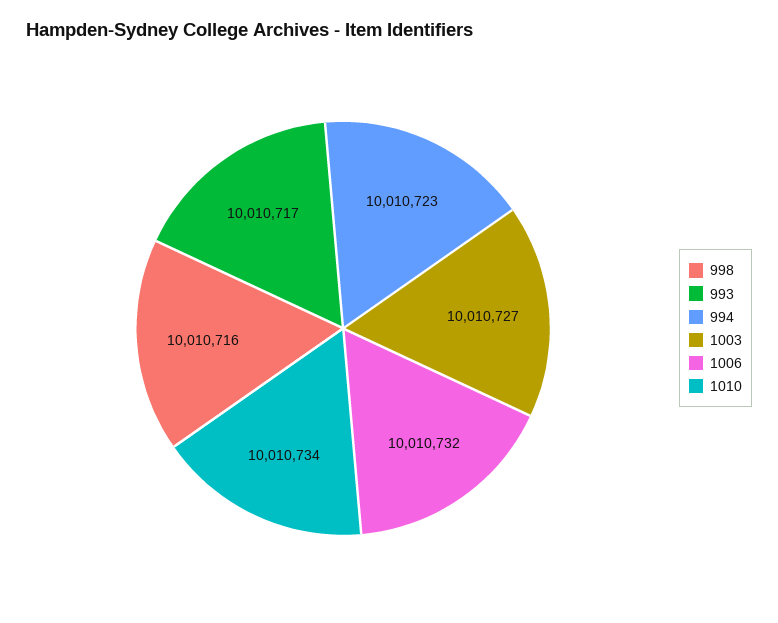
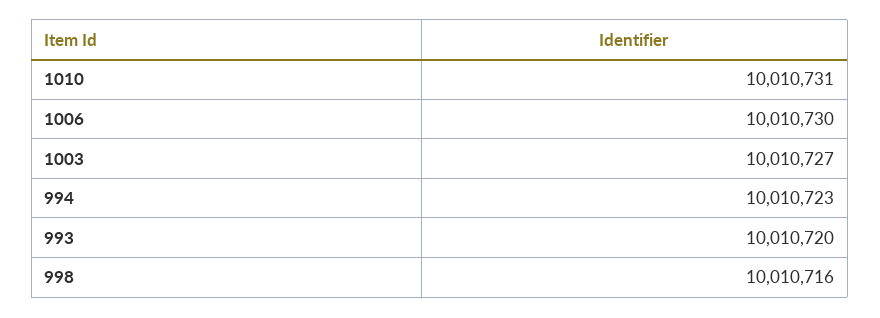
993: 10010717 -> 10010720
1006: 10010732 -> 10010730
1010: 10010734 -> 10010731

